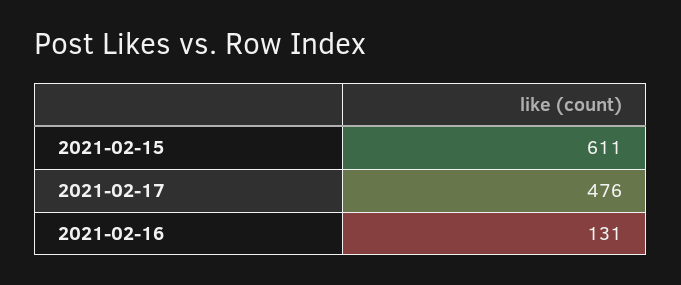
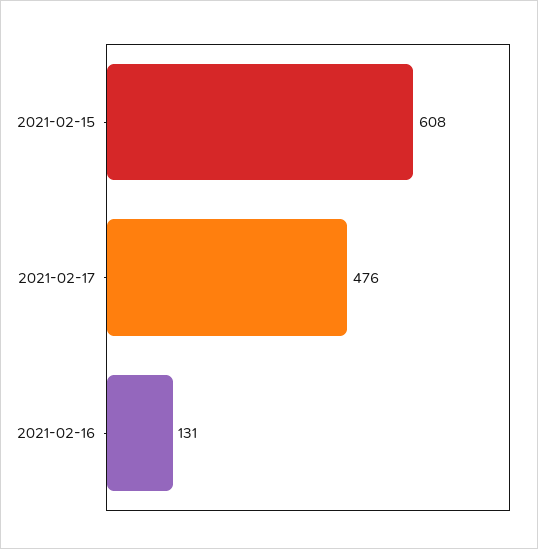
2021-02-15: 611 -> 608

